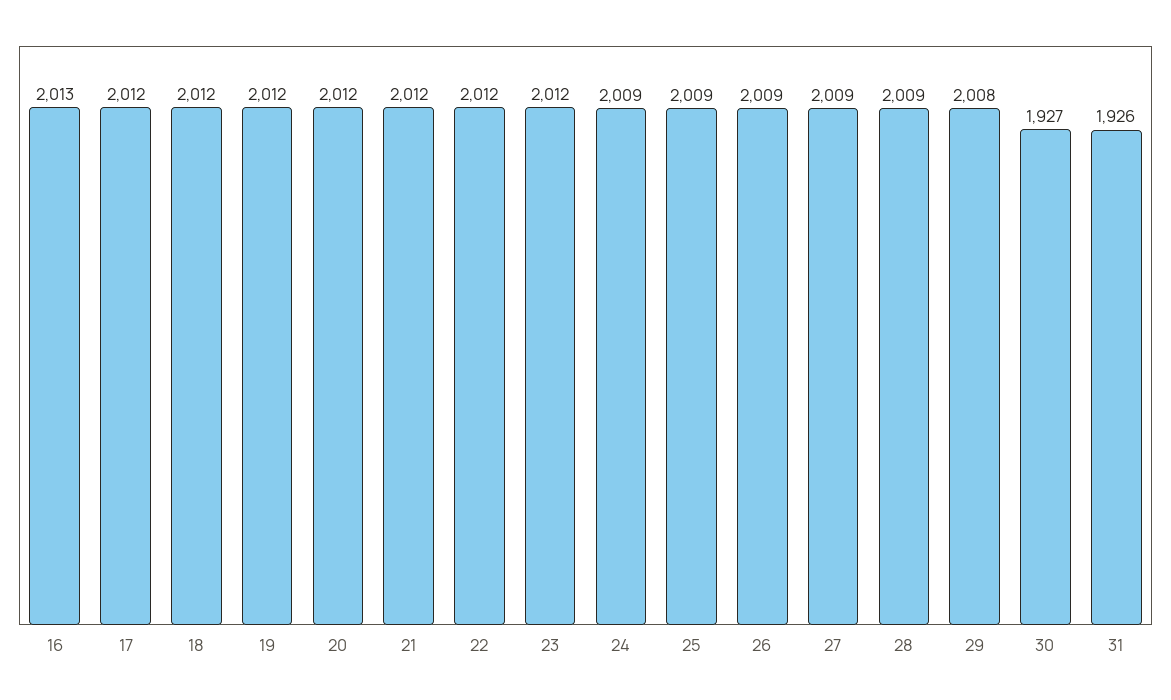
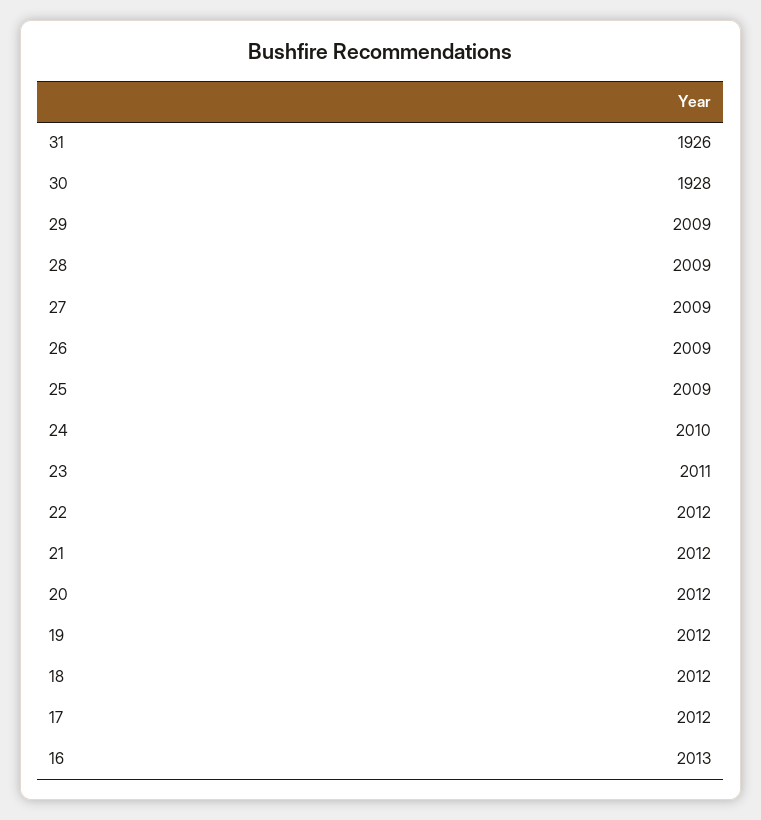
23: 2012 -> 2011
24: 2009 -> 2010
29: 2008 -> 2009
30: 1927 -> 1928

